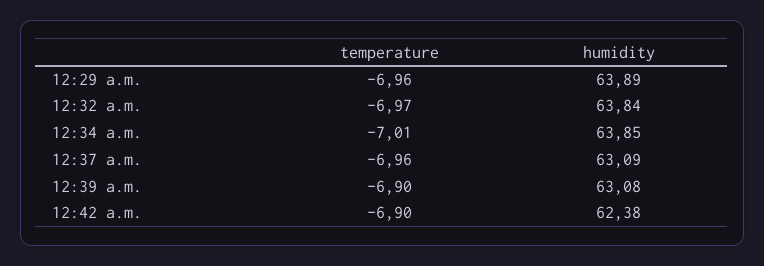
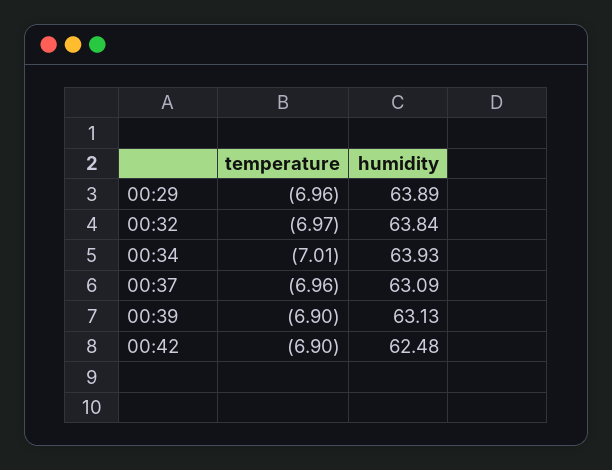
humidity, 12:34 a.m.: 63.85 -> 63.93
humidity, 12:39 a.m.: 63.08 -> 63.13
humidity, 12:42 a.m.: 62.38 -> 62.48

